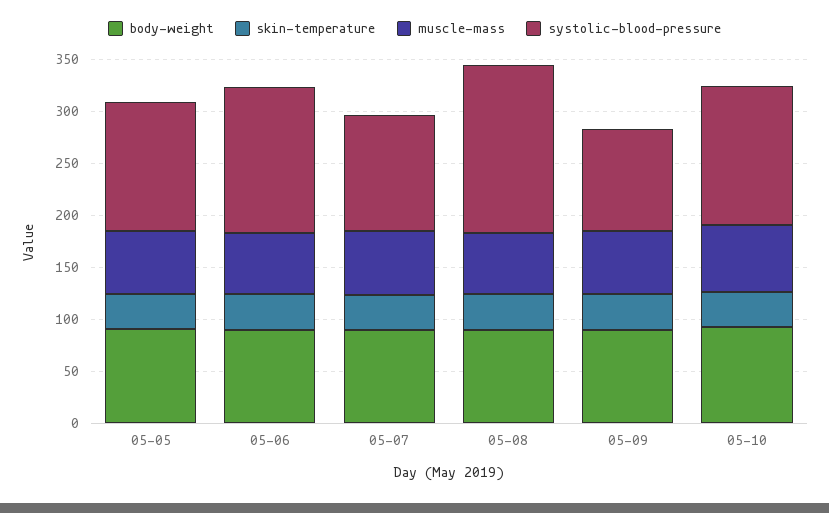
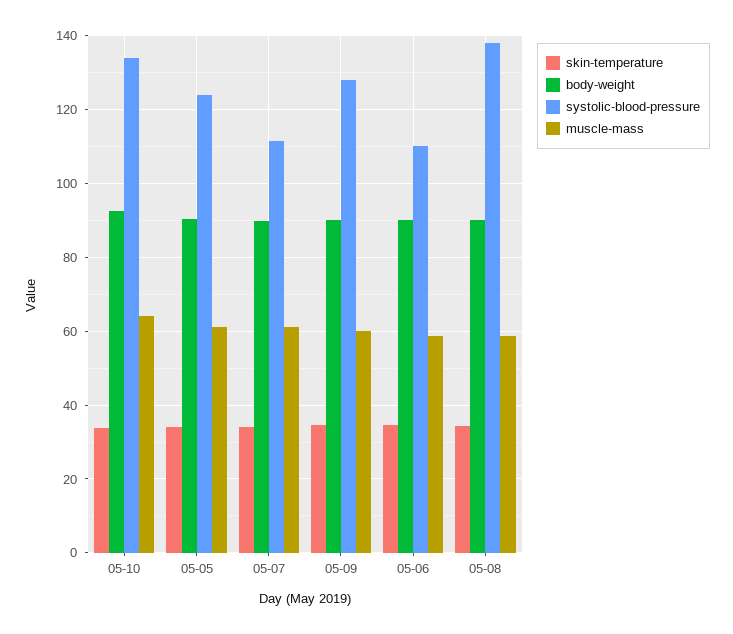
systolic-blood-pressure, 05-06: 140 -> 110
systolic-blood-pressure, 05-08: 160 -> 138
systolic-blood-pressure, 05-09: 100 -> 128

